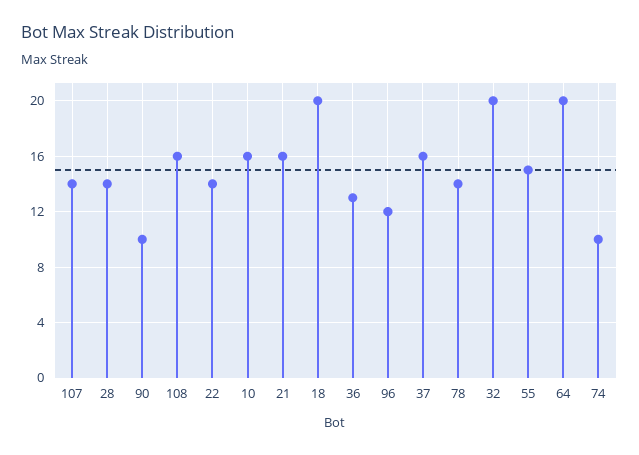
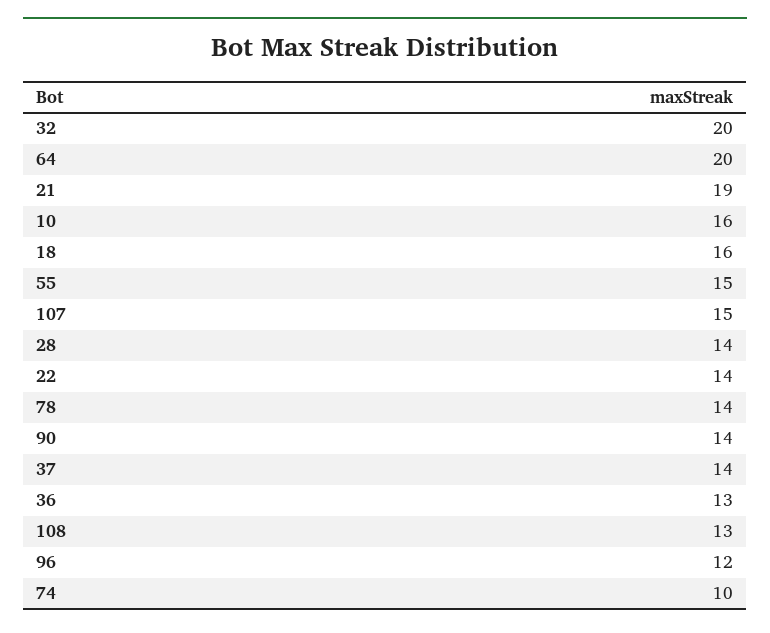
107: 14 -> 15
90: 10 -> 14
108: 16 -> 13
21: 16 -> 19
18: 20 -> 16
37: 16 -> 14

